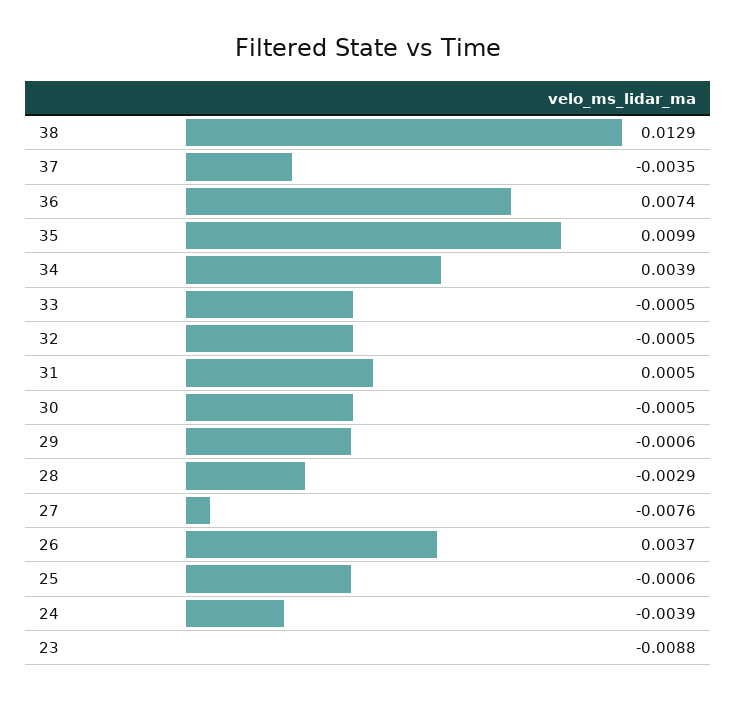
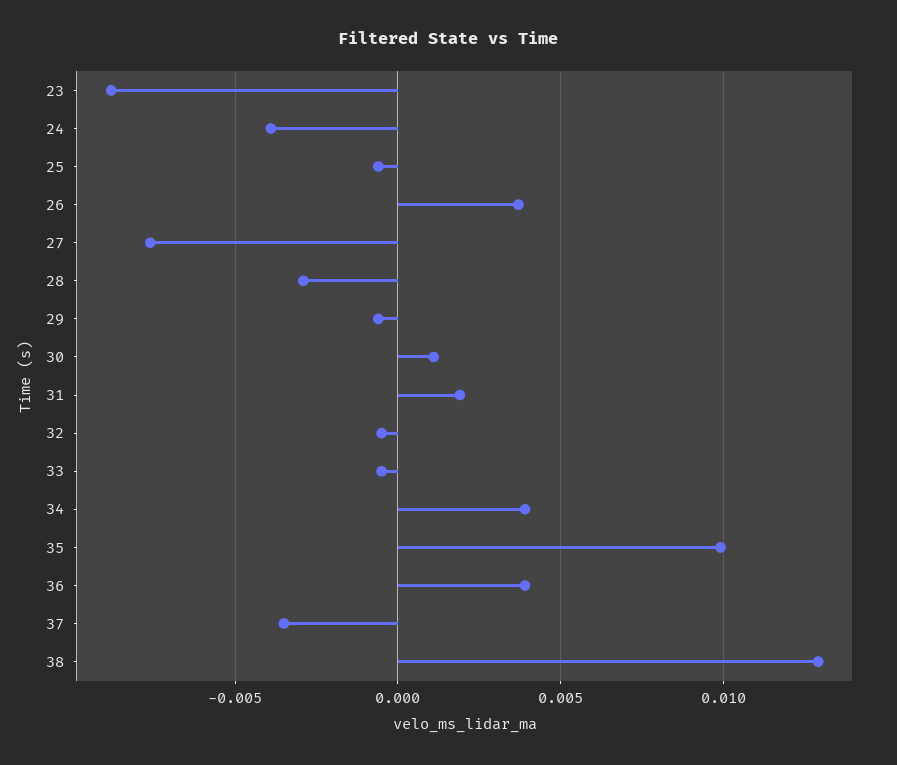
36: 0.0074 -> 0.004
31: 0.0005 -> 0.002
30: -0.0005 -> 0.001

